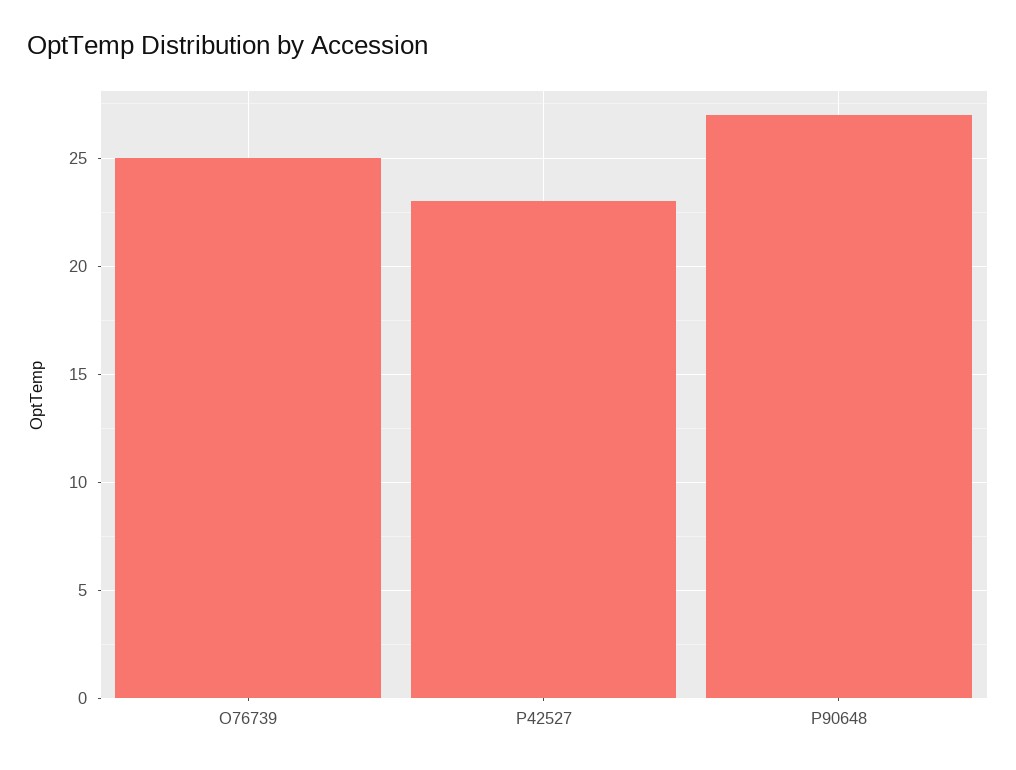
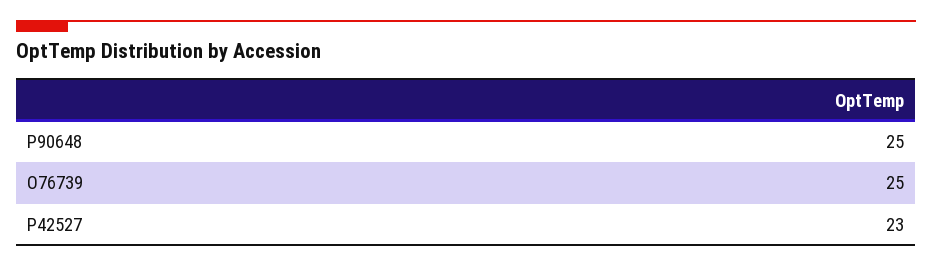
P90648: 27 -> 25

